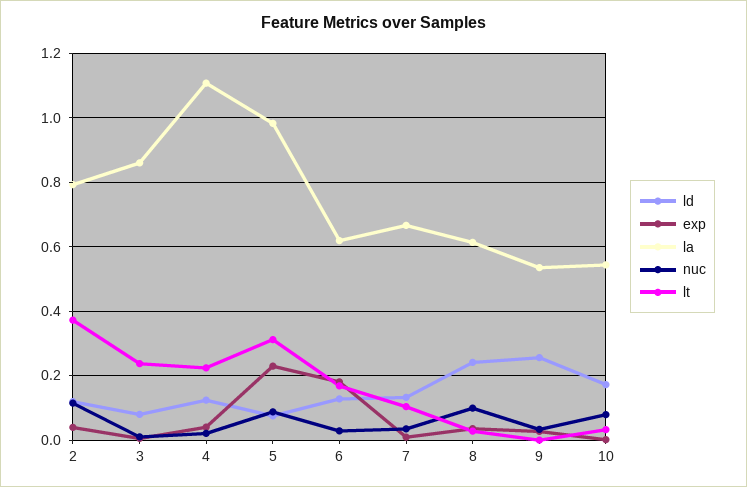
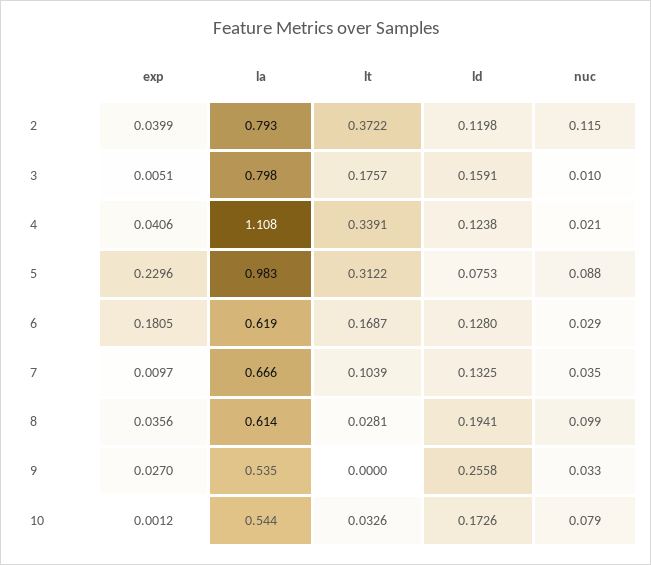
ld, 3: 0.08 -> 0.1591
la, 3: 0.86 -> 0.798
lt, 3: 0.24 -> 0.1757
lt, 4: 0.22 -> 0.3391
ld, 8: 0.24 -> 0.1941

